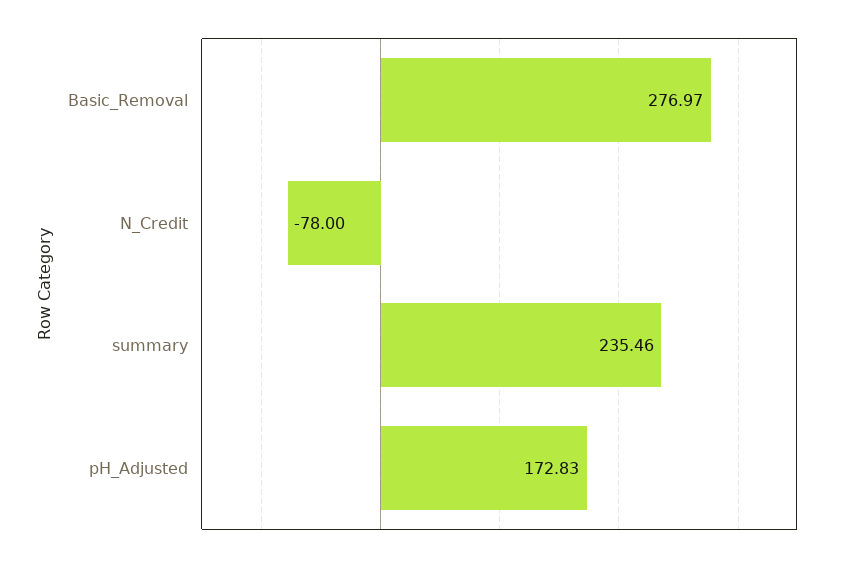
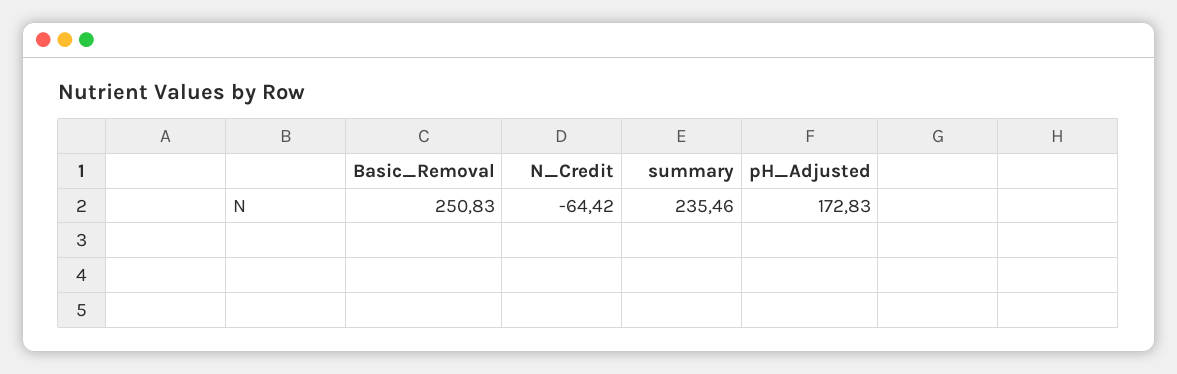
Basic_Removal: 276.97 -> 250.83
N_Credit: -78 -> -64.42

